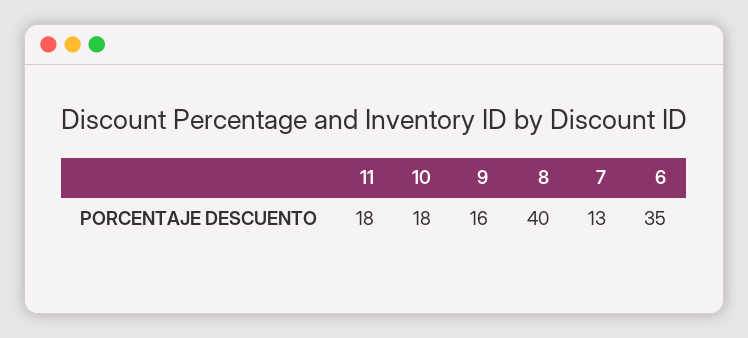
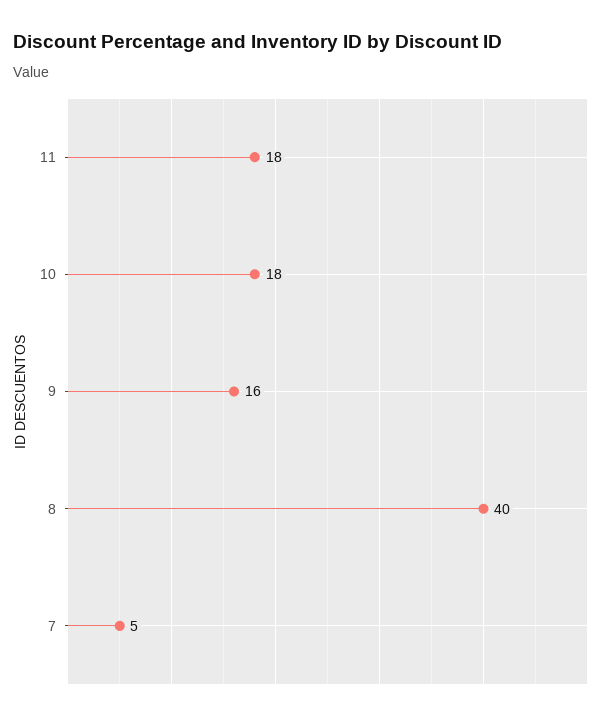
7: 13 -> 5
6: 35 -> none

